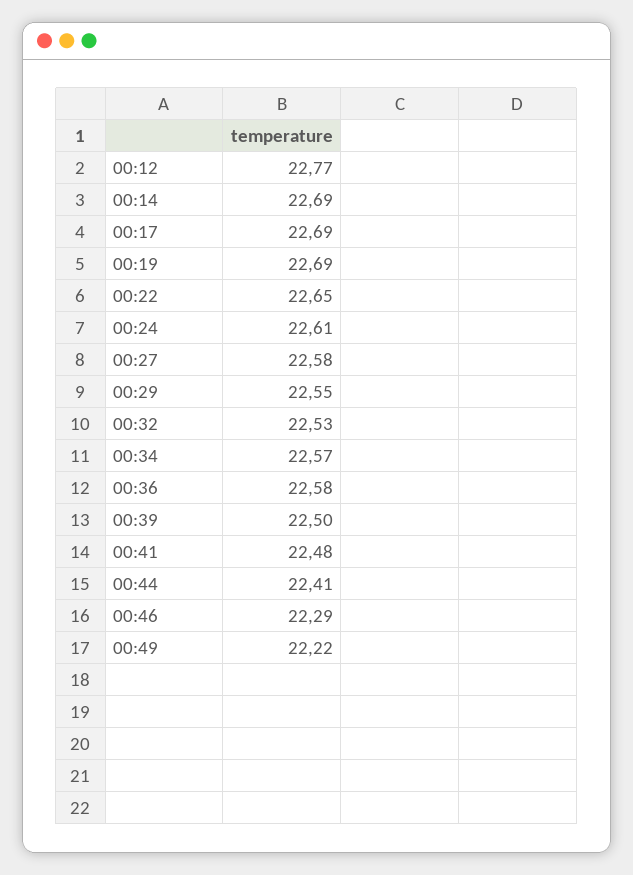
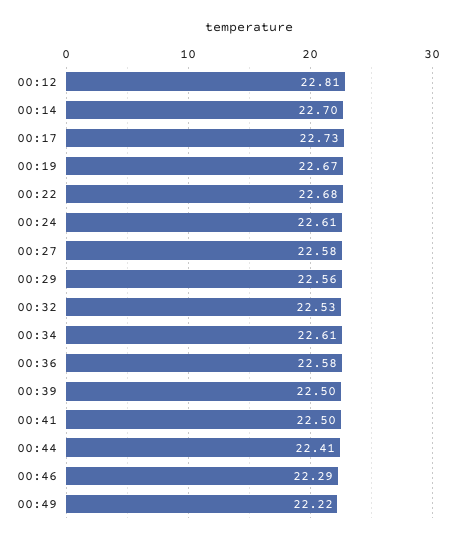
00:12: 22.77 -> 22.81
00:14: 22.69 -> 22.7
00:17: 22.69 -> 22.73
00:19: 22.69 -> 22.67
00:22: 22.65 -> 22.68
00:29: 22.55 -> 22.56
00:34: 22.57 -> 22.61
00:41: 22.48 -> 22.5

